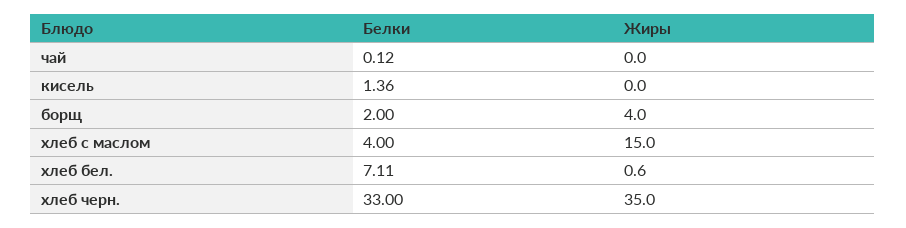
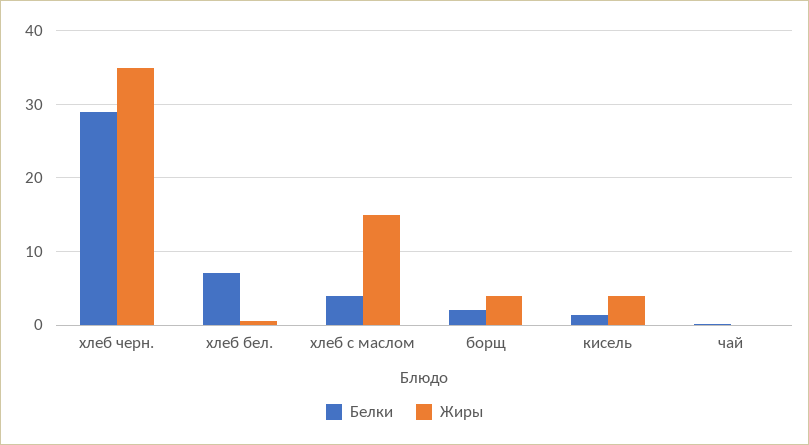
Жиры, кисель: 0 -> 4
Белки, хлеб черн.: 33 -> 29

